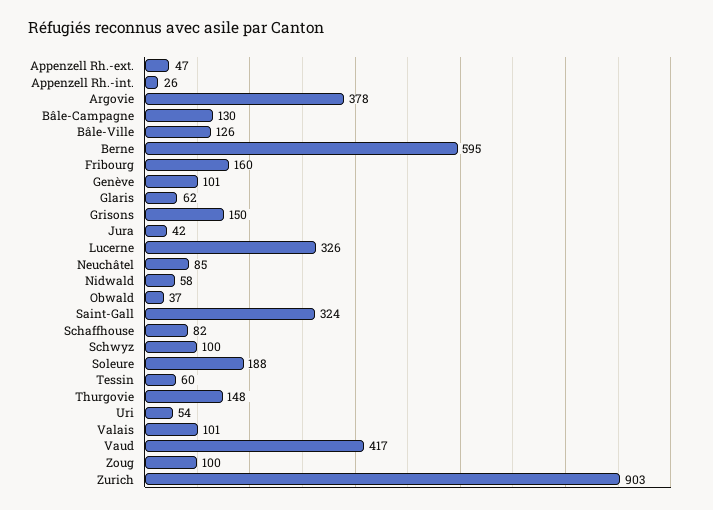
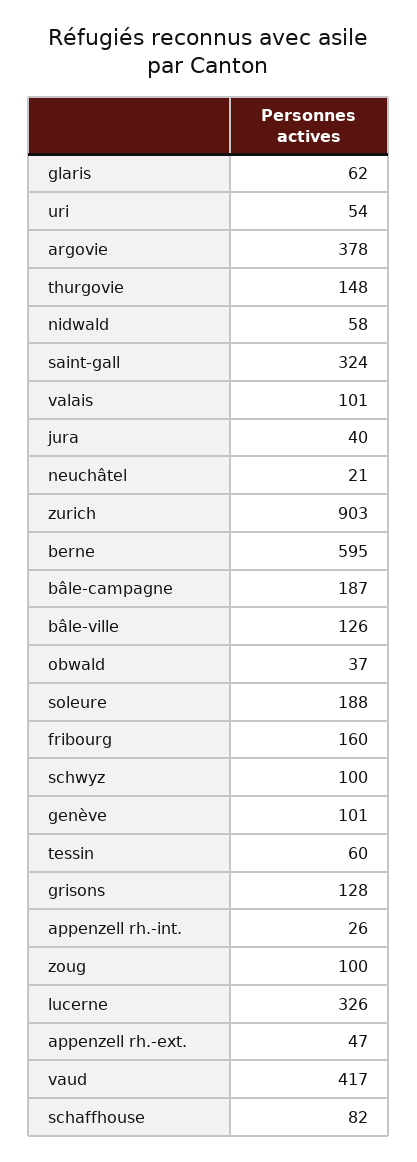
Bâle-Campagne: 130 -> 187
Grisons: 150 -> 128
Jura: 42 -> 40
Neuchâtel: 85 -> 21

